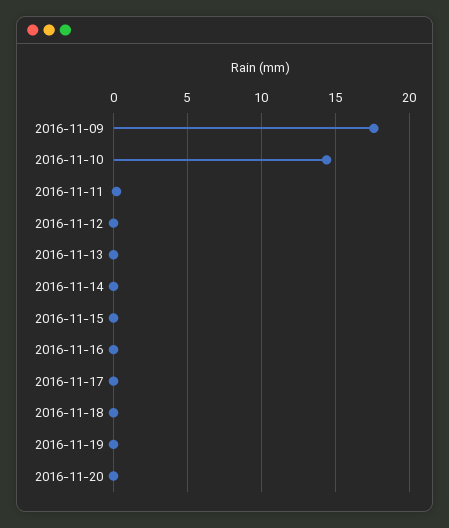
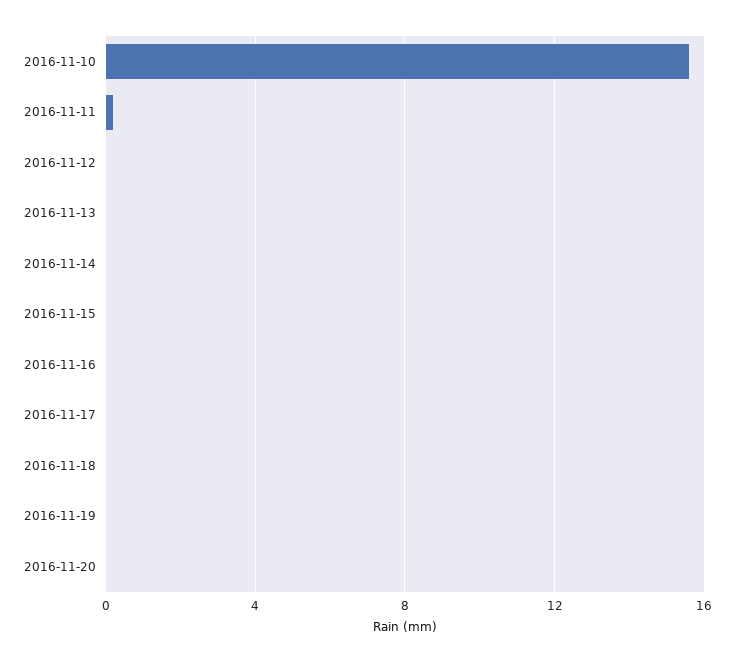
2016-11-09: 17.5 -> none
2016-11-10: 14.5 -> 15.5

